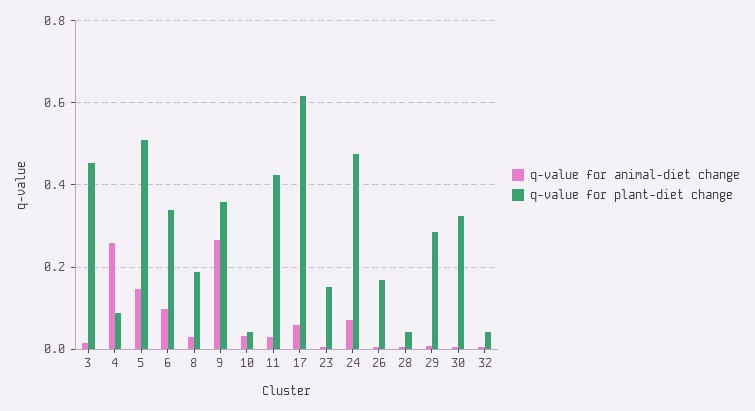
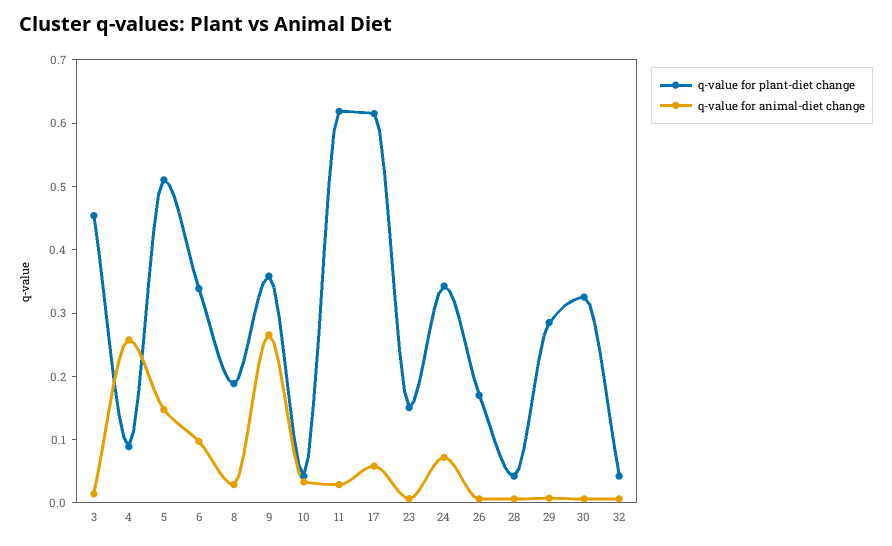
q-value for plant-diet change, 11: 0.42 -> 0.62
q-value for plant-diet change, 24: 0.48 -> 0.34

